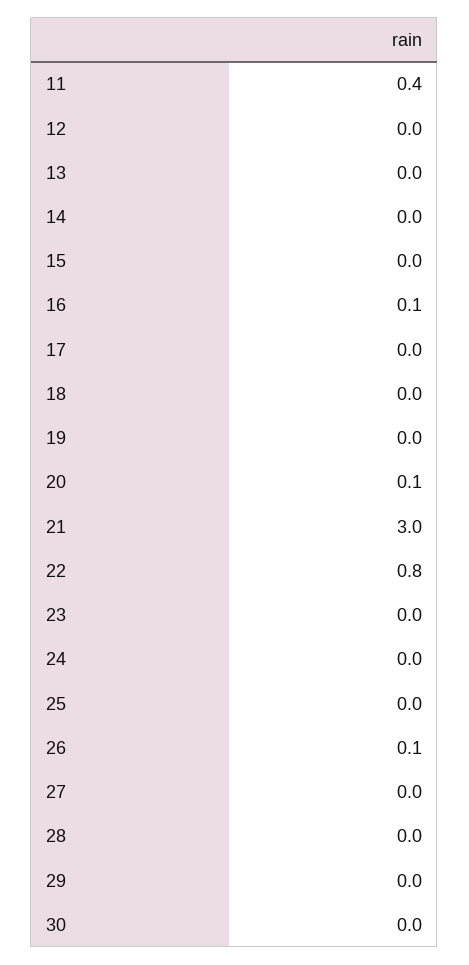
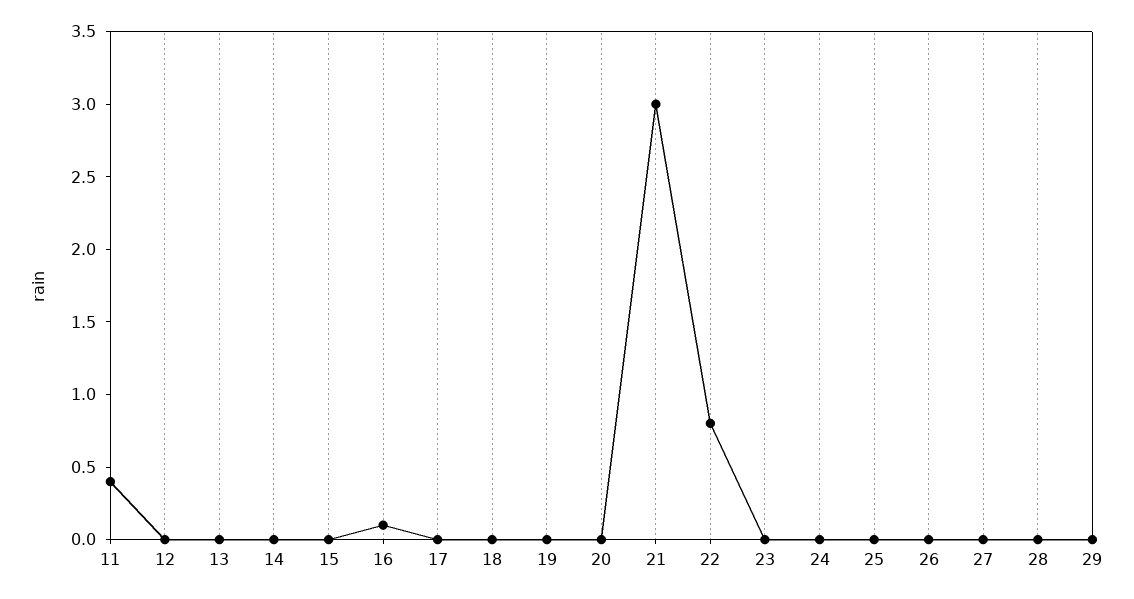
20: 0.1 -> 0
26: 0.1 -> 0
30: 0 -> none

